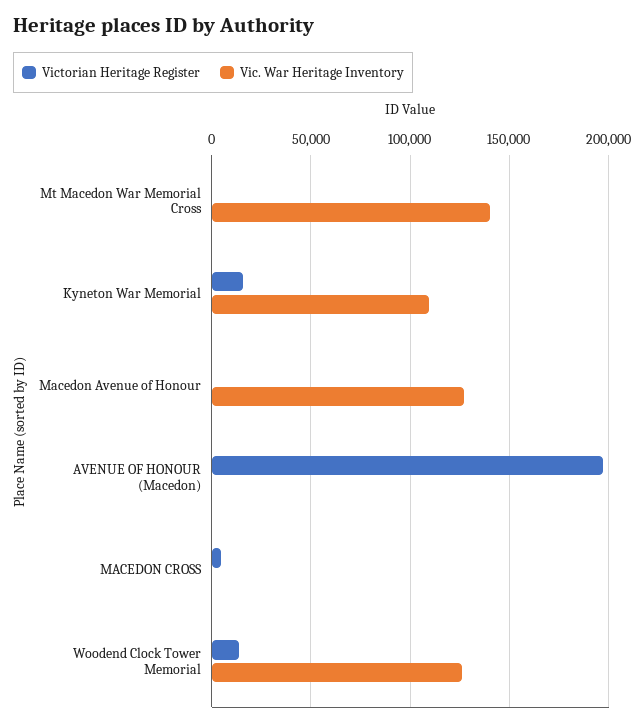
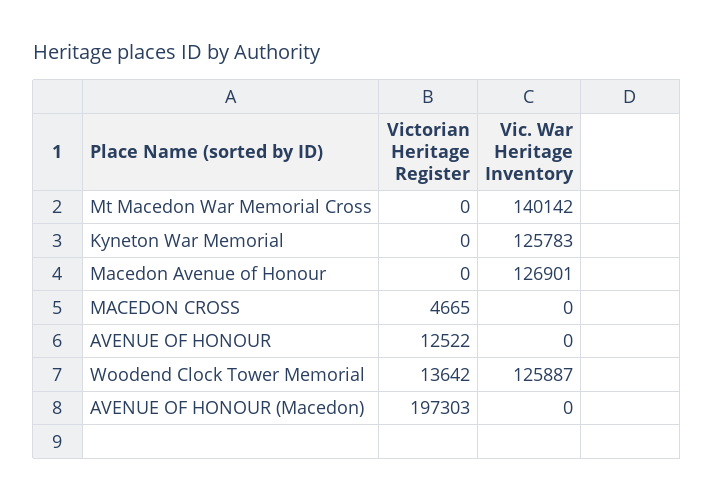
Victorian Heritage Register, Kyneton War Memorial: 15000 -> 0
Vic. War Heritage Inventory, Kyneton War Memorial: 110000 -> 125783
Victorian Heritage Register, AVENUE OF HONOUR: none -> 12522
Vic. War Heritage Inventory, AVENUE OF HONOUR: none -> 0

